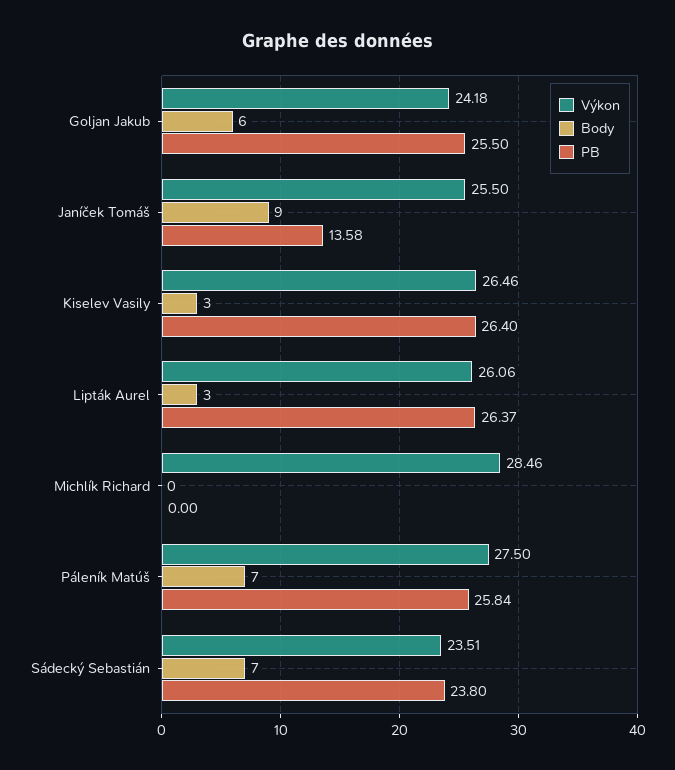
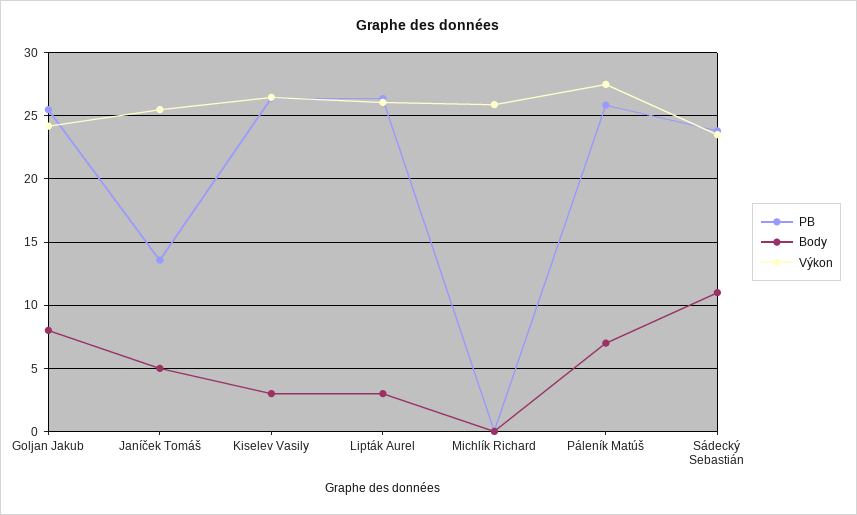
Body, Goljan Jakub: 6 -> 8
Body, Janíček Tomáš: 9 -> 5
Výkon, Michlík Richard: 28.46 -> 26
Body, Sádecký Sebastián: 7 -> 11

